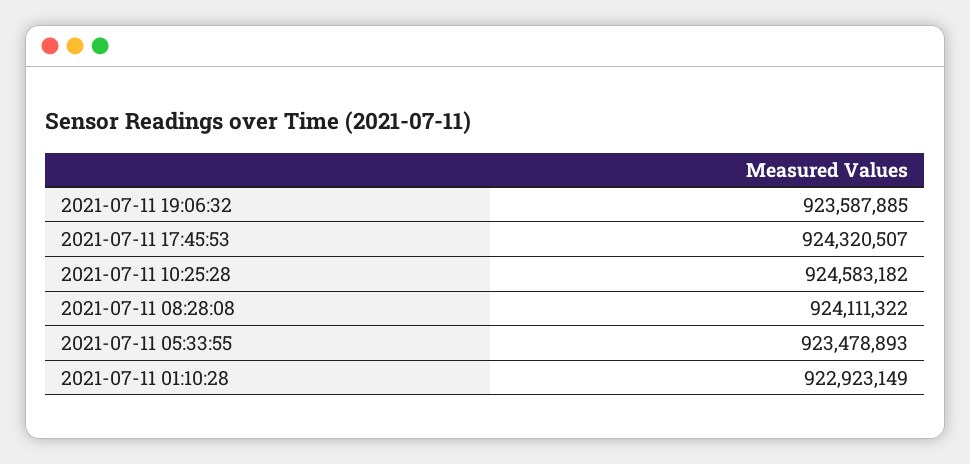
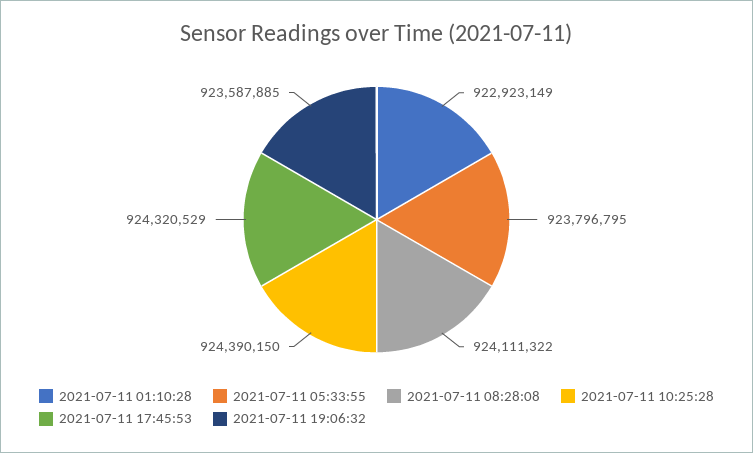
2021-07-11 17:45:53: 924320507 -> 924320529
2021-07-11 10:25:28: 924583182 -> 924390150
2021-07-11 05:33:55: 923478893 -> 923796795

